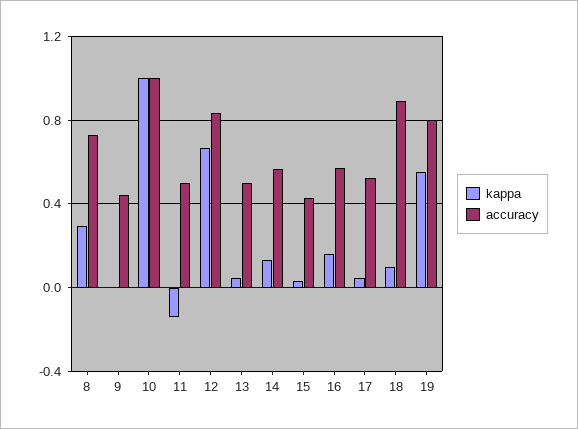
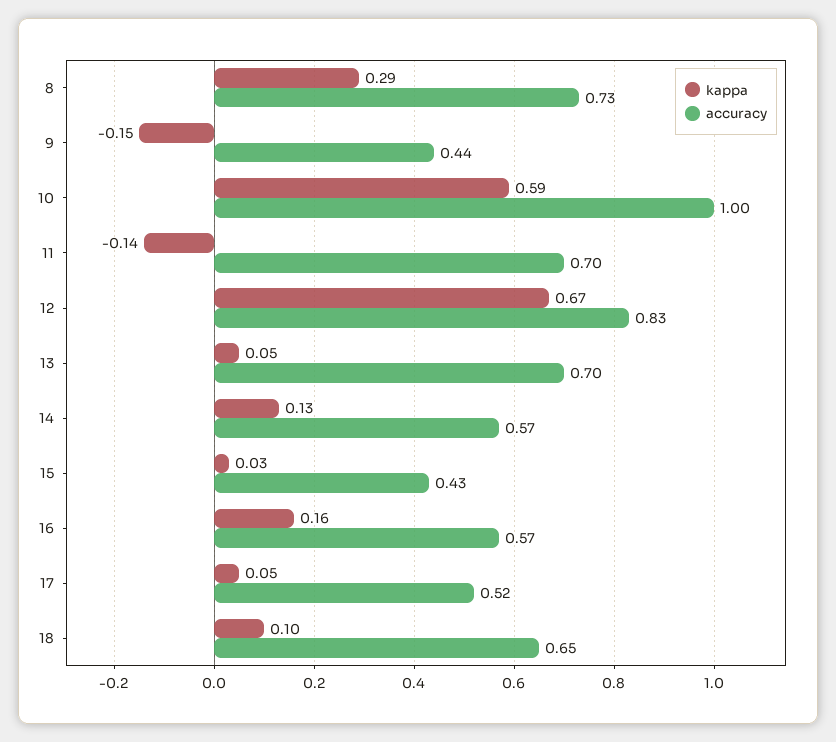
kappa, 9: 0 -> -0.15
kappa, 10: 1 -> 0.59
accuracy, 11: 0.5 -> 0.7
accuracy, 13: 0.5 -> 0.7
accuracy, 18: 0.9 -> 0.65
kappa, 19: 0.55 -> none
accuracy, 19: 0.8 -> none

